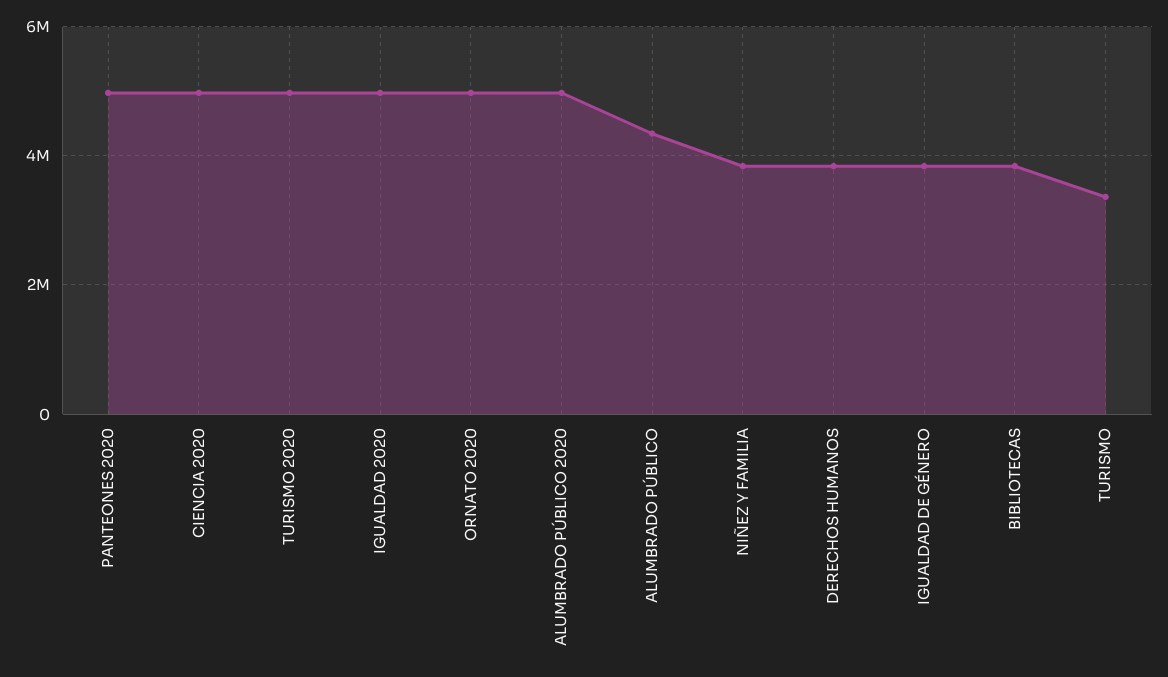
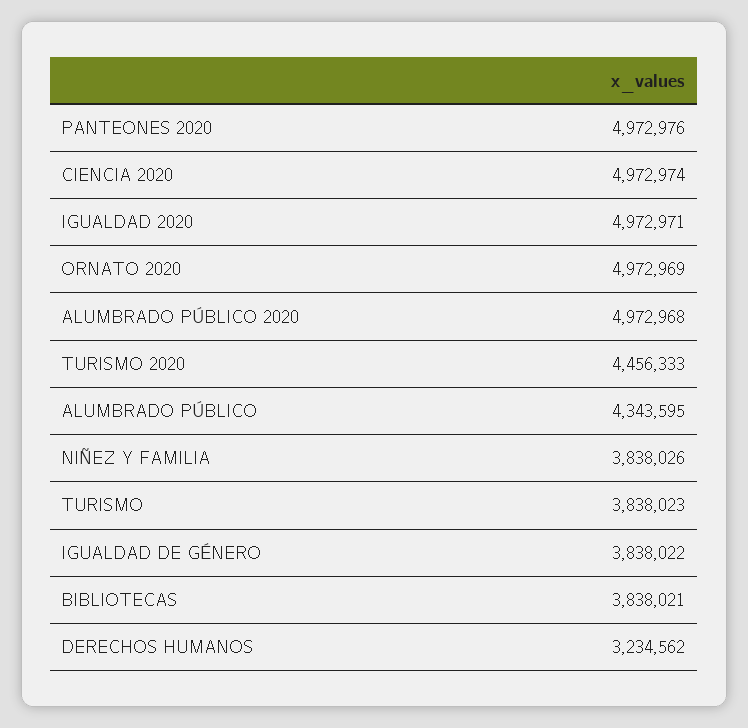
TURISMO 2020: 5000000 -> 4456333
DERECHOS HUMANOS: 3800000 -> 3234562
TURISMO: 3400000 -> 3838023

